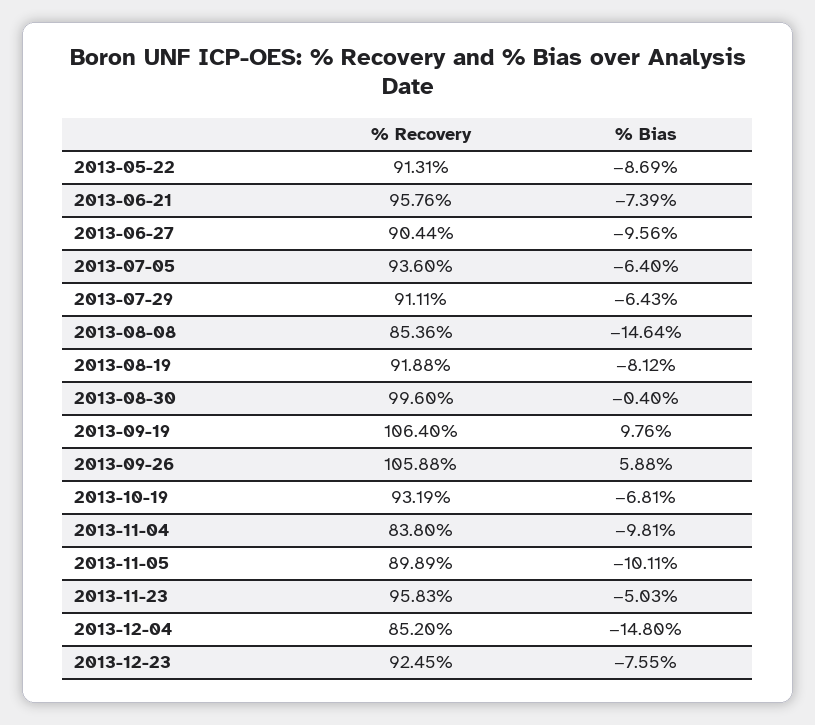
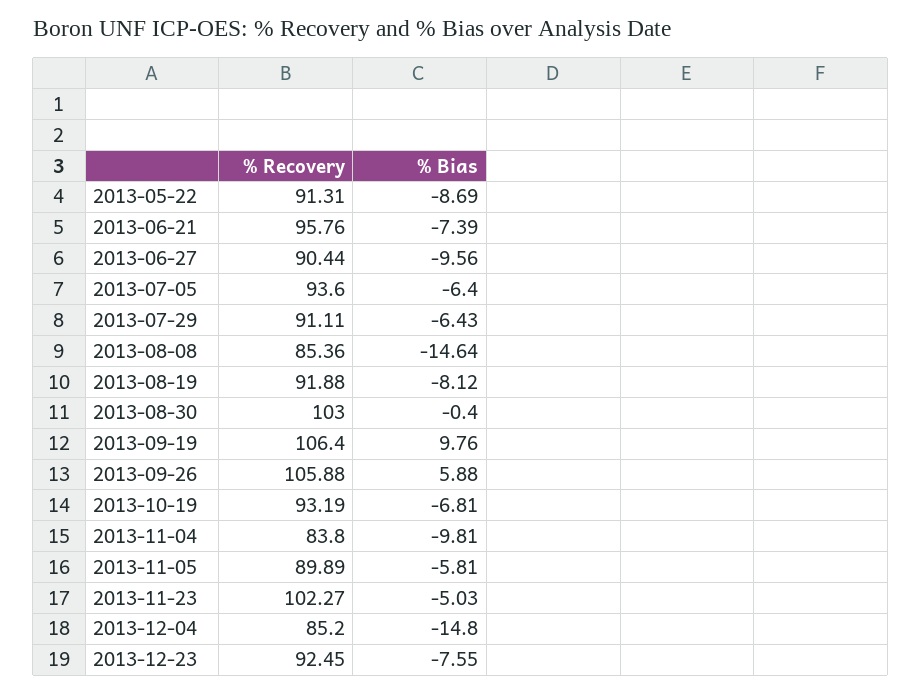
% Recovery, 2013-08-30: 99.6 -> 103
% Bias, 2013-11-05: -10.11 -> -5.81
% Recovery, 2013-11-23: 95.83 -> 102.27

